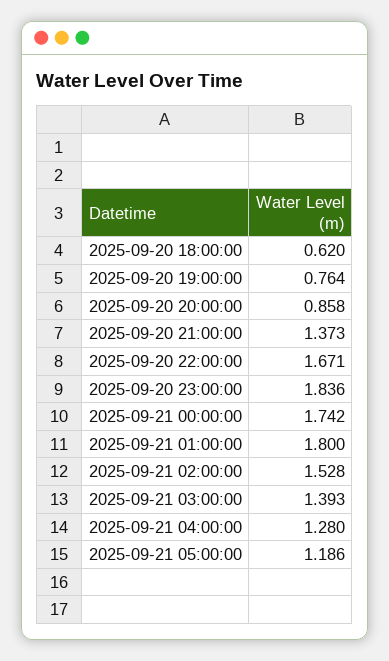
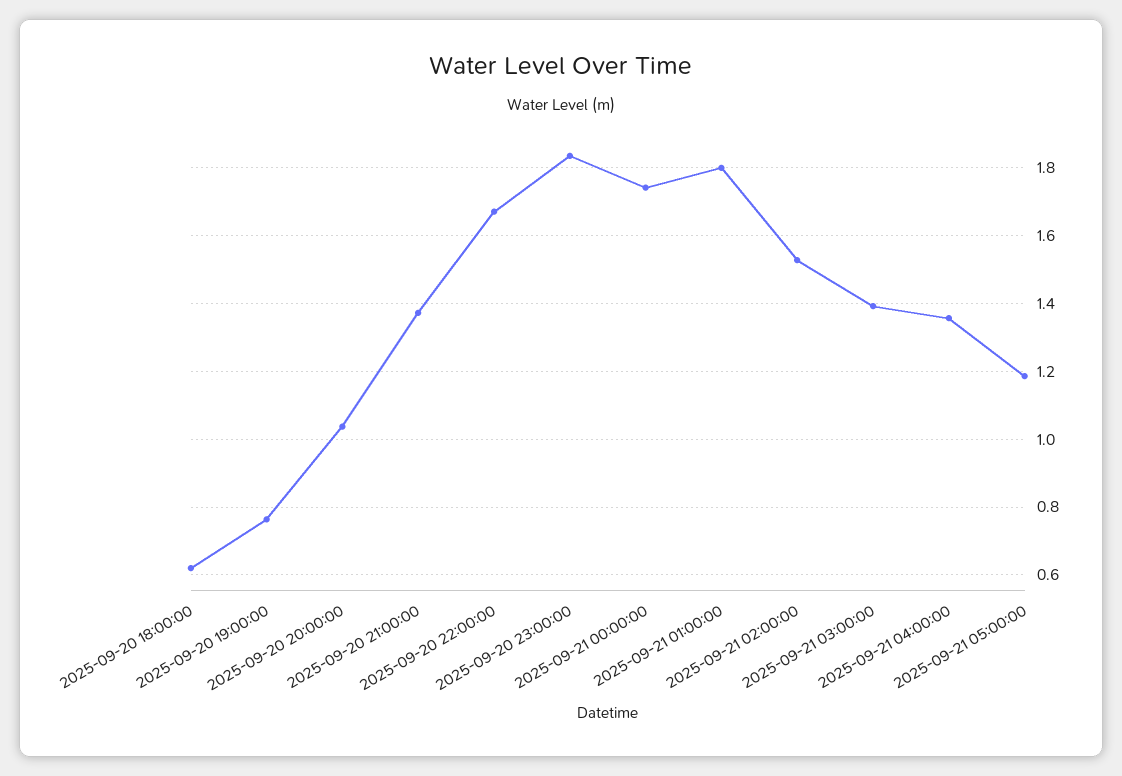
2025-09-20 20:00:00: 0.858 -> 1.04
2025-09-21 04:00:00: 1.28 -> 1.36

